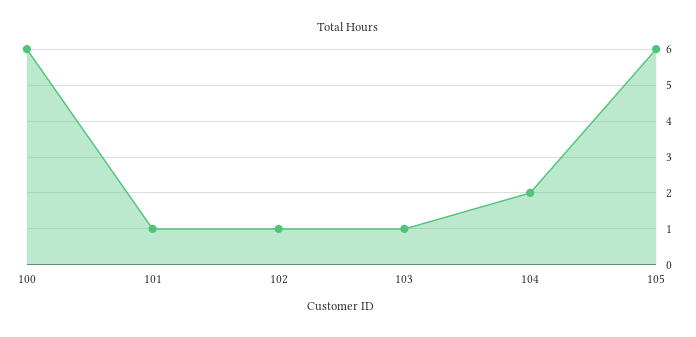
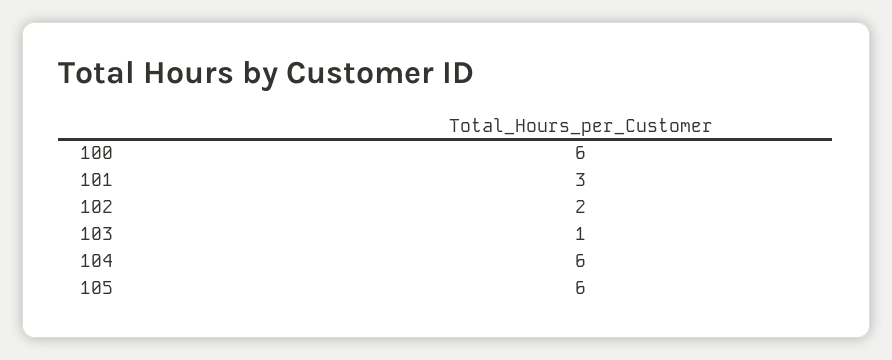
101: 1 -> 3
102: 1 -> 2
104: 2 -> 6

